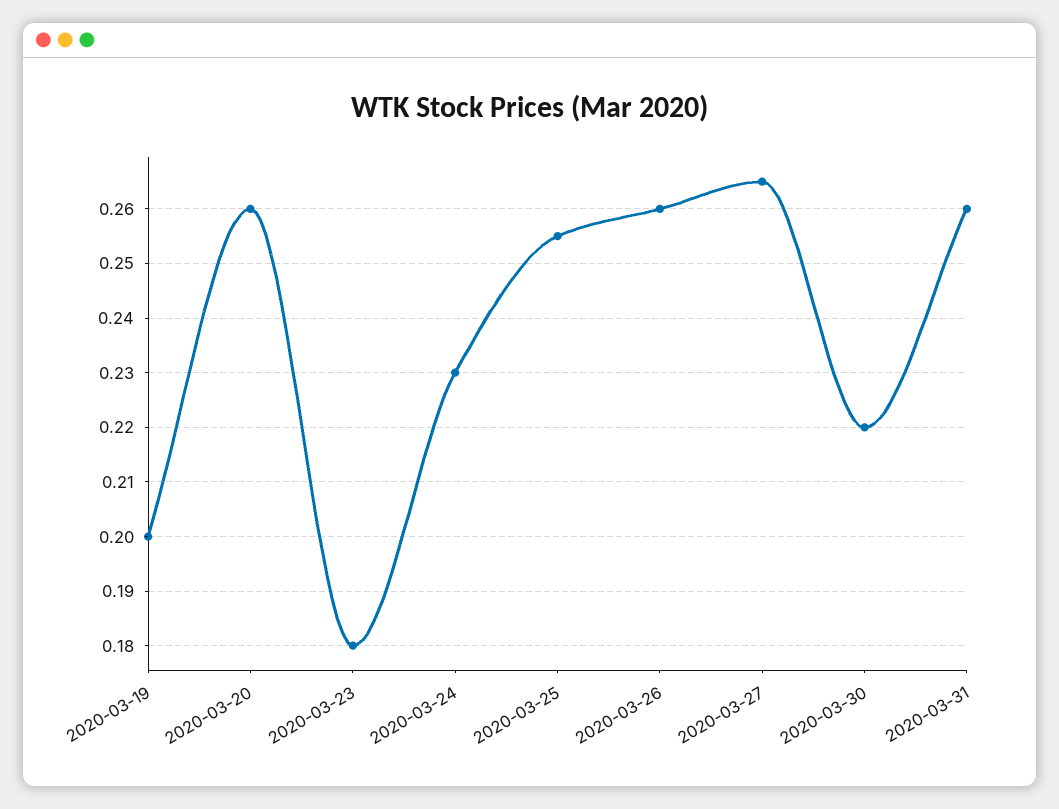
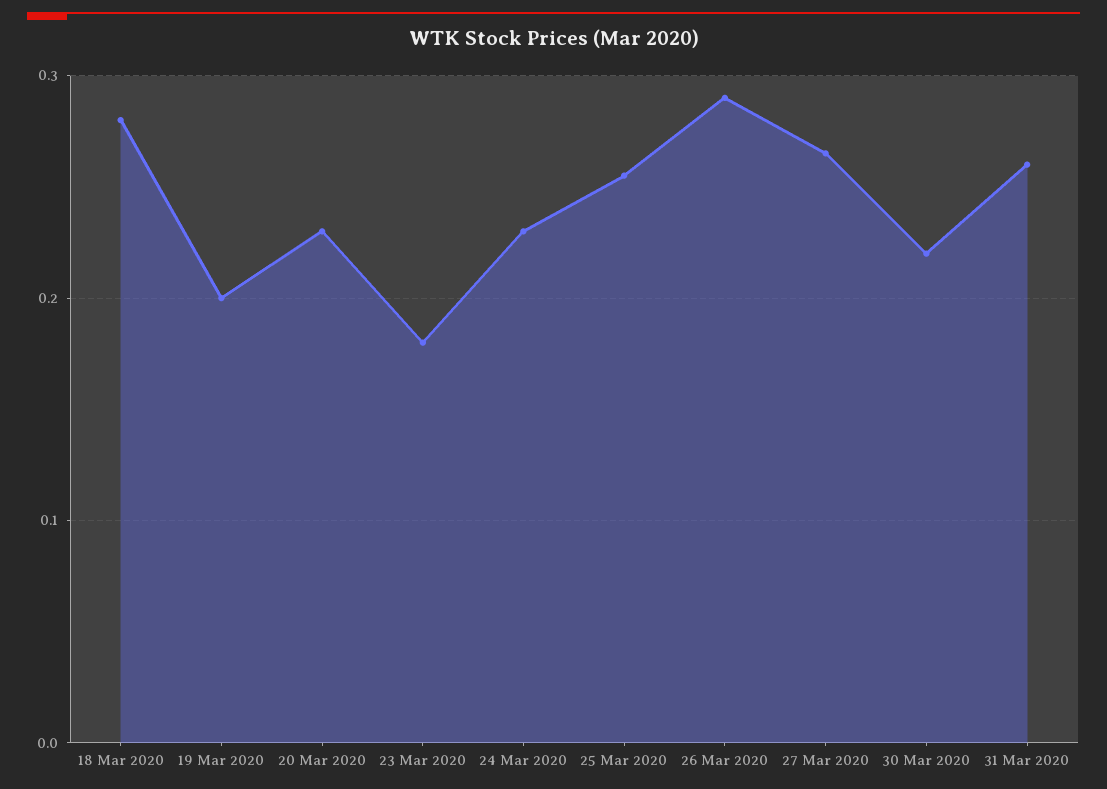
2020-03-20: 0.26 -> 0.23
2020-03-26: 0.26 -> 0.29
18 Mar 2020: none -> 0.28

